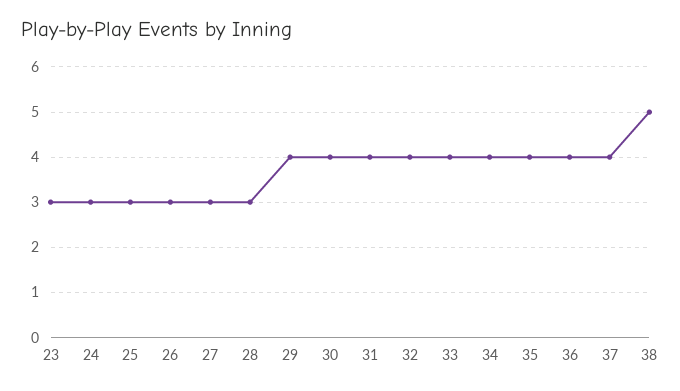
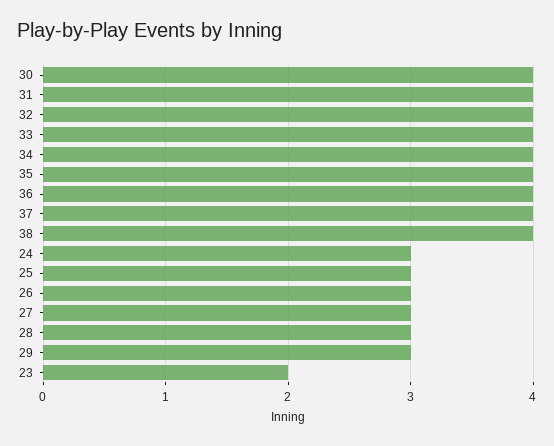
23: 3 -> 2
29: 4 -> 3
38: 5 -> 4

